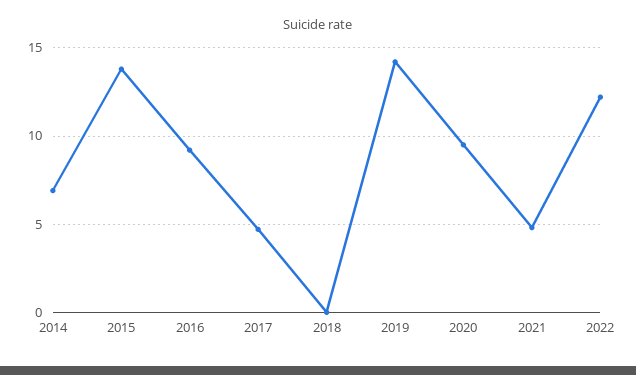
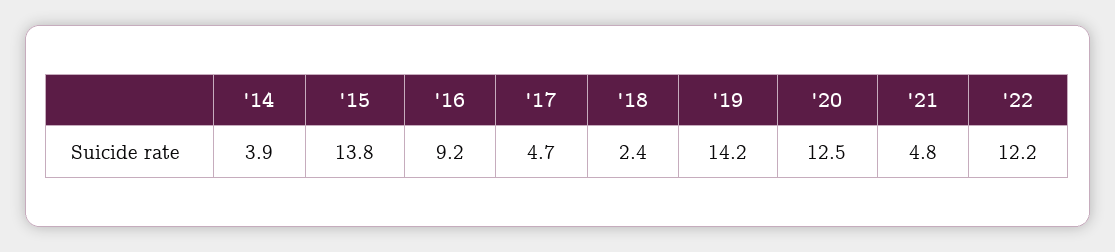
2014: 7 -> 3.9
2018: 0 -> 2.4
2020: 9.5 -> 12.5

